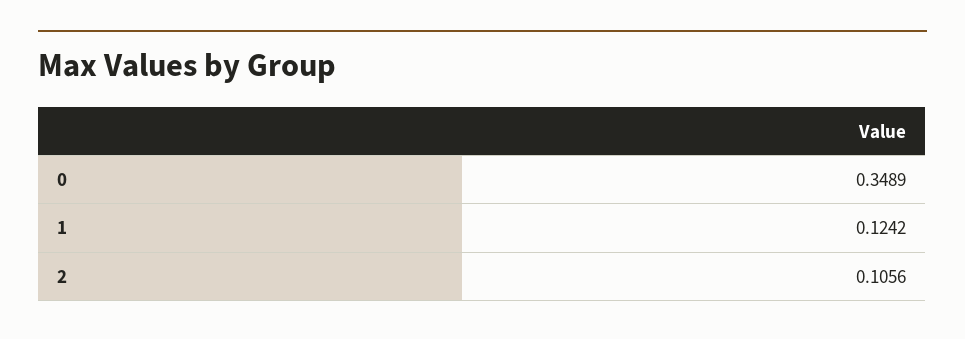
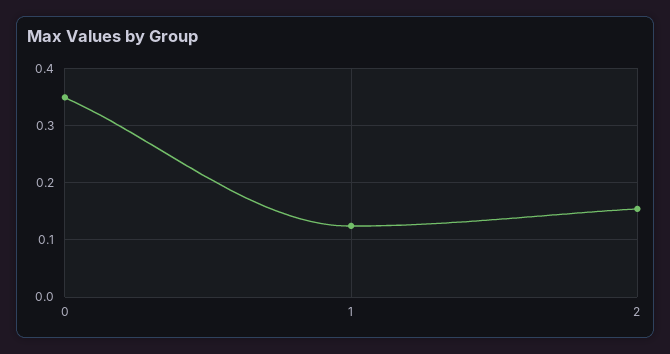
2: 0.1056 -> 0.16

